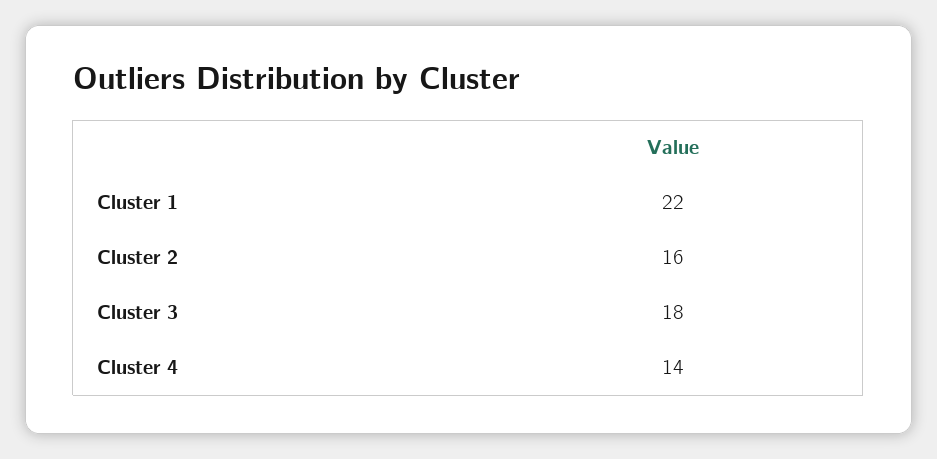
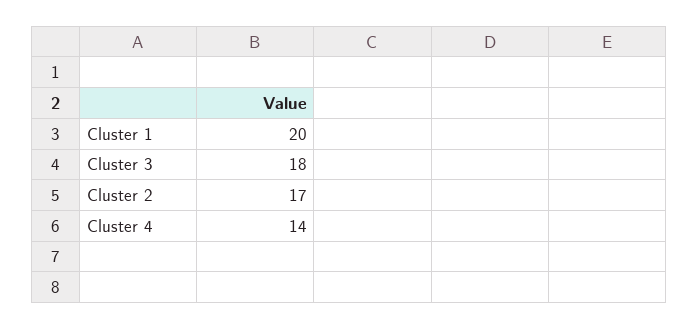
Cluster 1: 22 -> 20
Cluster 2: 16 -> 17

